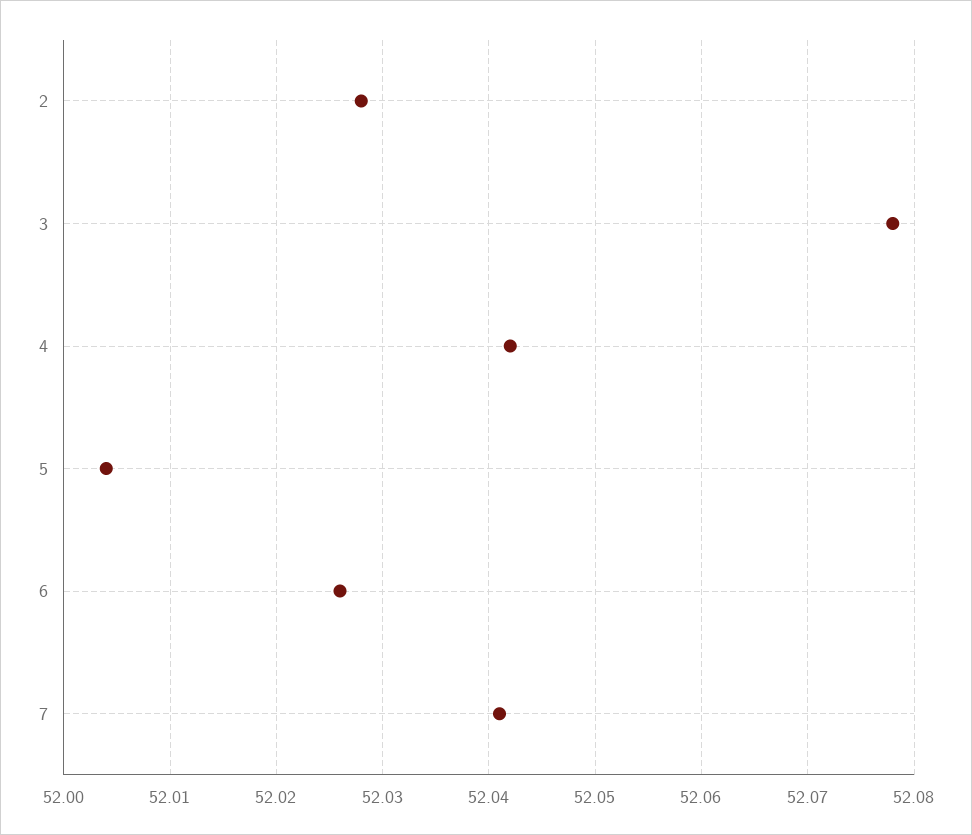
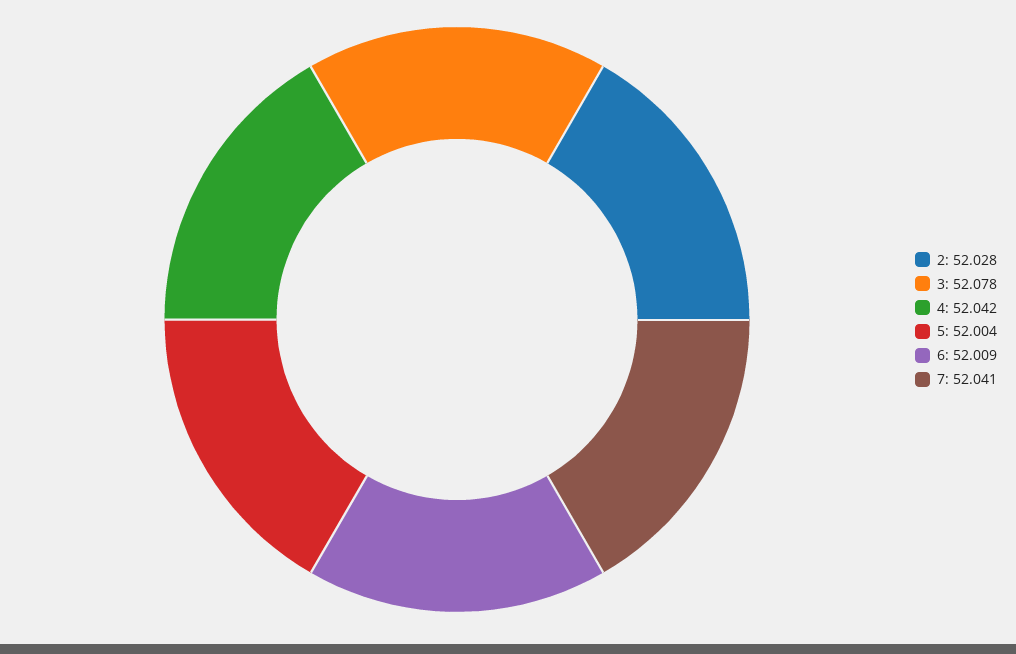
6: 52.026 -> 52.009

